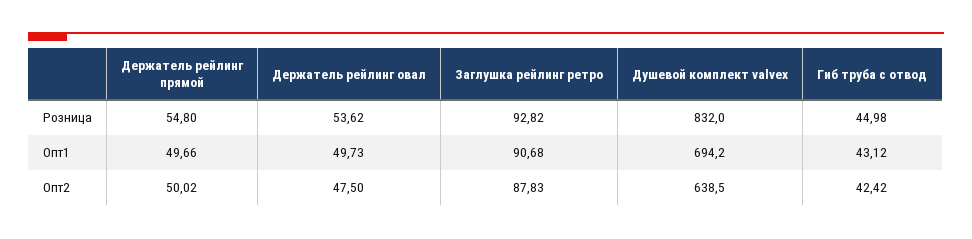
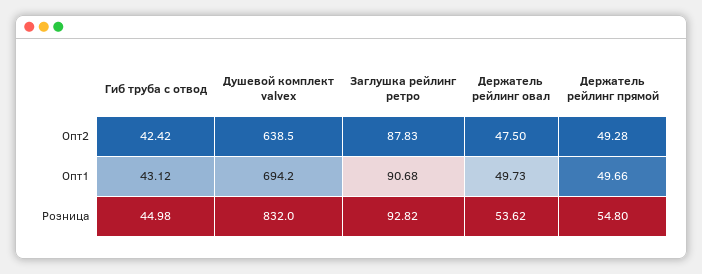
Держатель рейлинг прямой, Опт2: 50.02 -> 49.28

